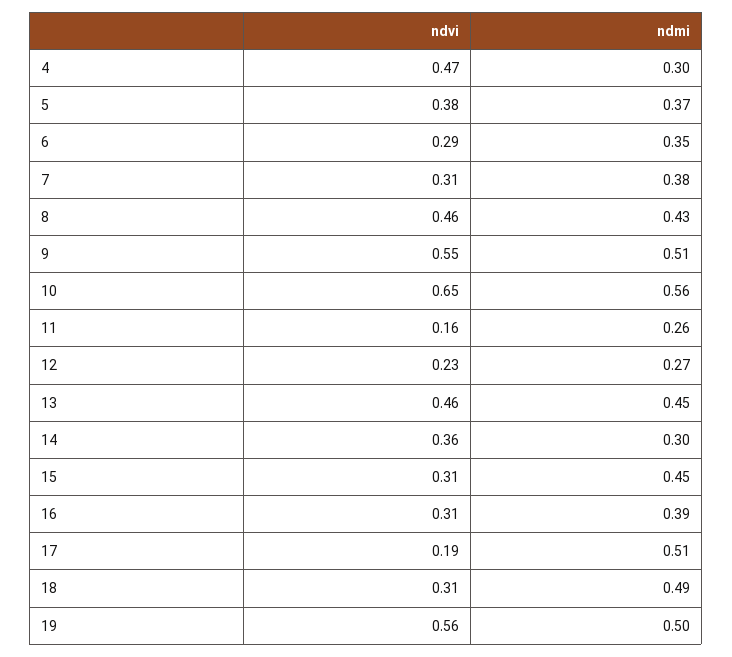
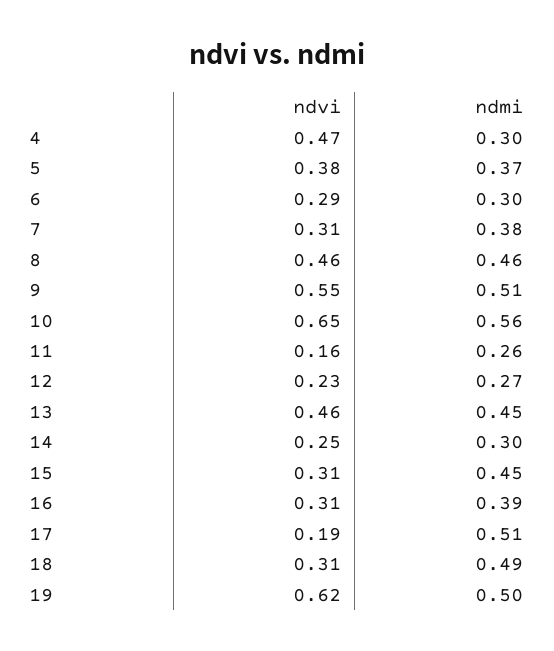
ndmi, 6: 0.35 -> 0.3
ndmi, 8: 0.43 -> 0.46
ndvi, 14: 0.36 -> 0.25
ndvi, 19: 0.56 -> 0.62

